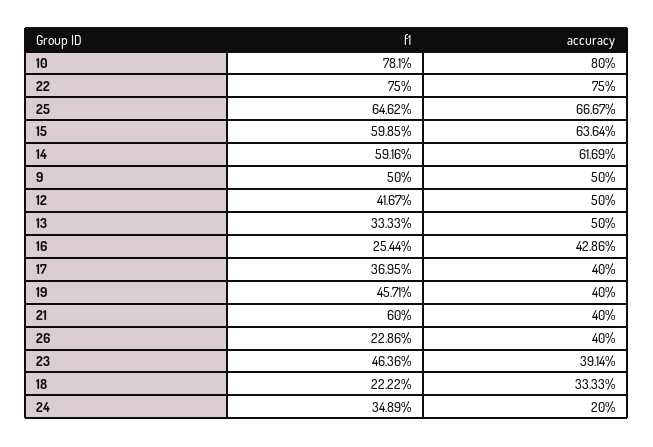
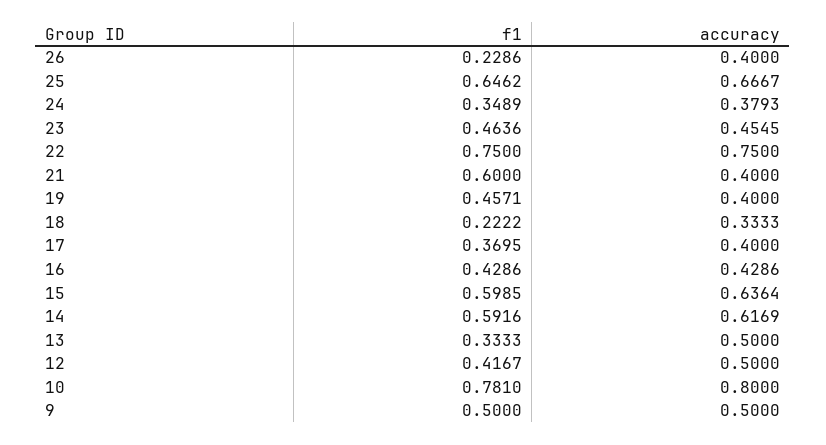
f1, 16: 0.2544 -> 0.4286
accuracy, 23: 0.3914 -> 0.4545
accuracy, 24: 0.2 -> 0.3793

